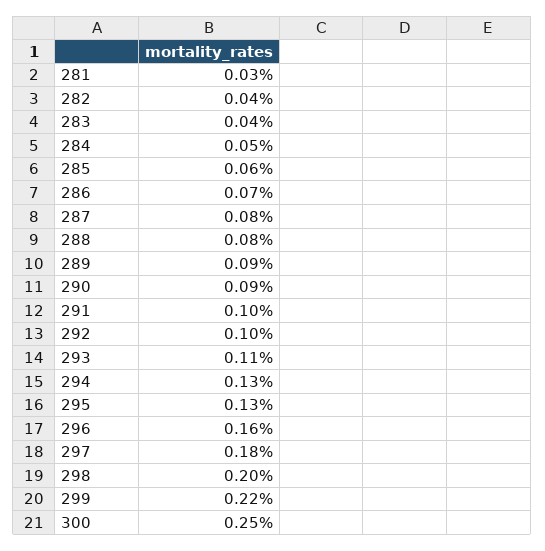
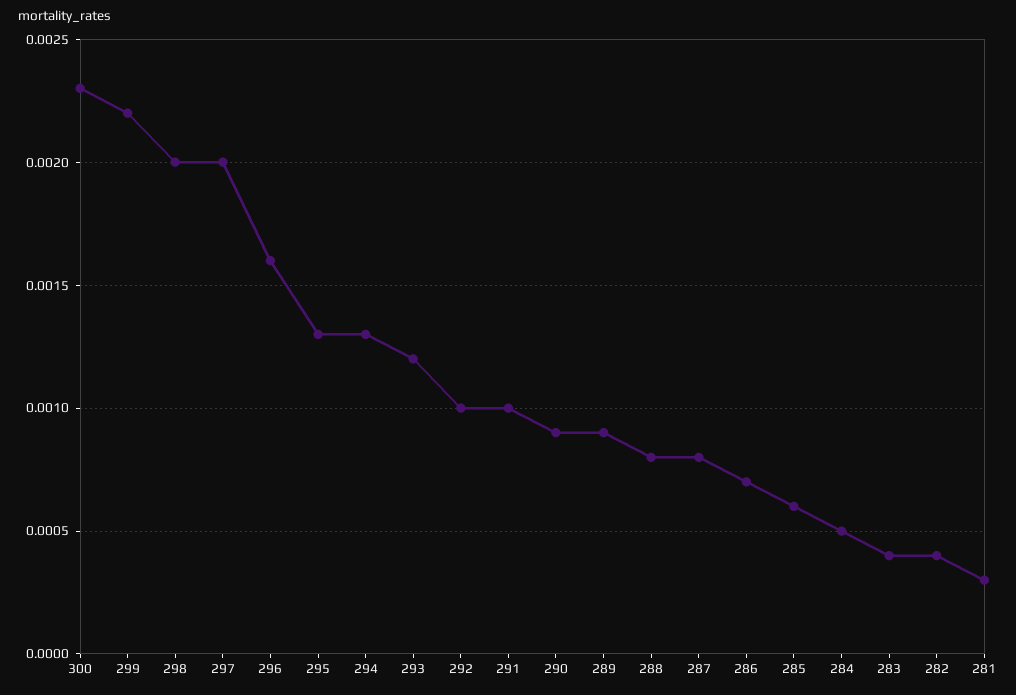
293: 0.0011 -> 0.0012
297: 0.0018 -> 0.002
300: 0.0025 -> 0.0023

